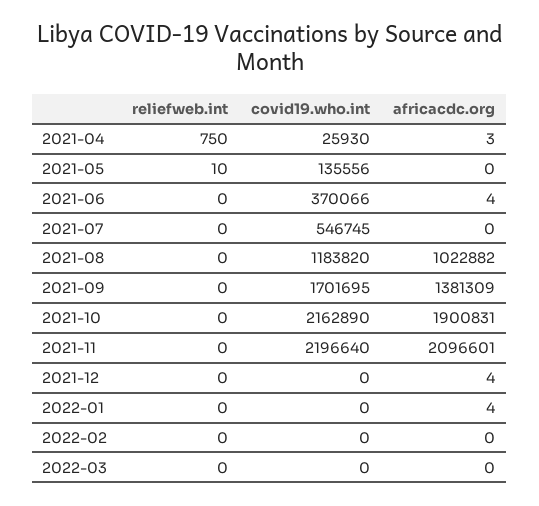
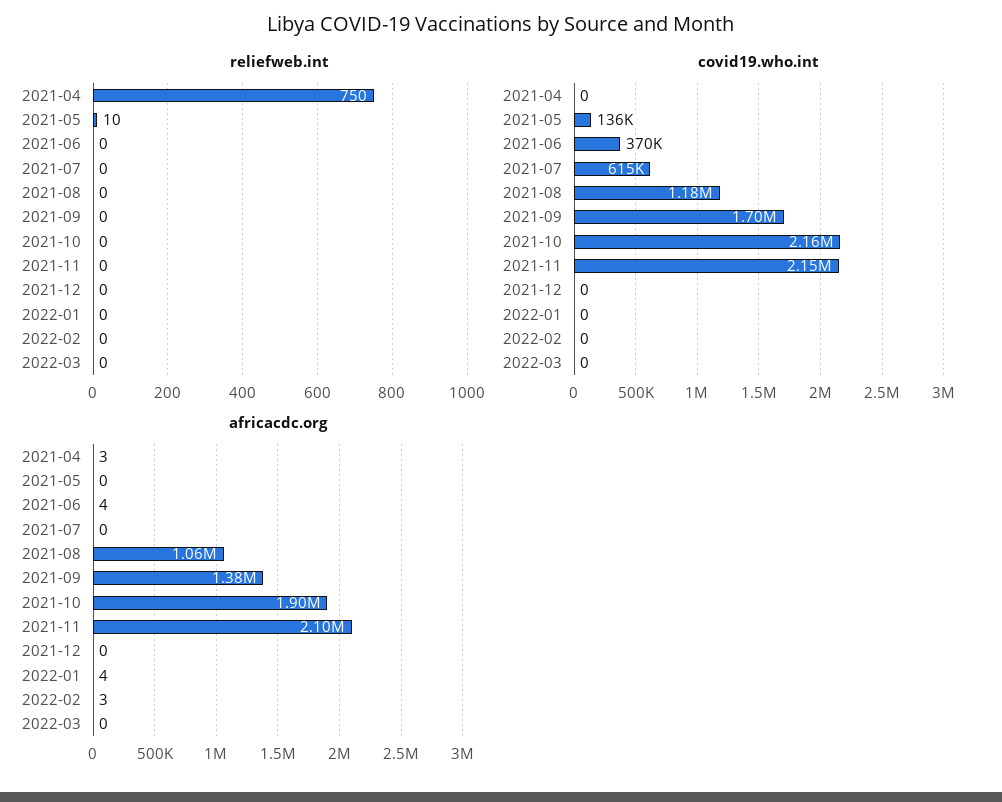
covid19.who.int, 2021-04: 25930 -> 0
covid19.who.int, 2021-07: 546745 -> 615000
africacdc.org, 2021-08: 1022882 -> 1060000
covid19.who.int, 2021-11: 2196640 -> 2150000
africacdc.org, 2021-12: 4 -> 0
africacdc.org, 2022-02: 0 -> 3

